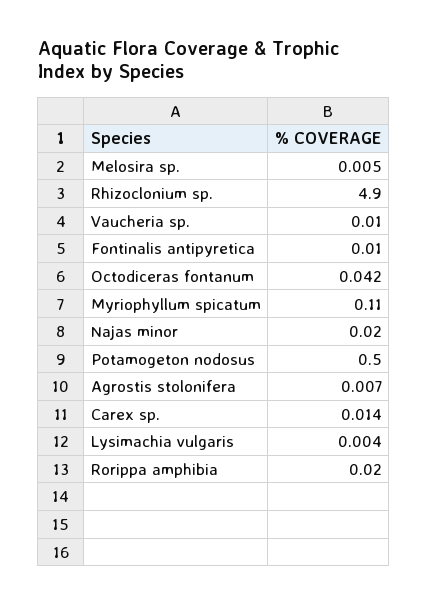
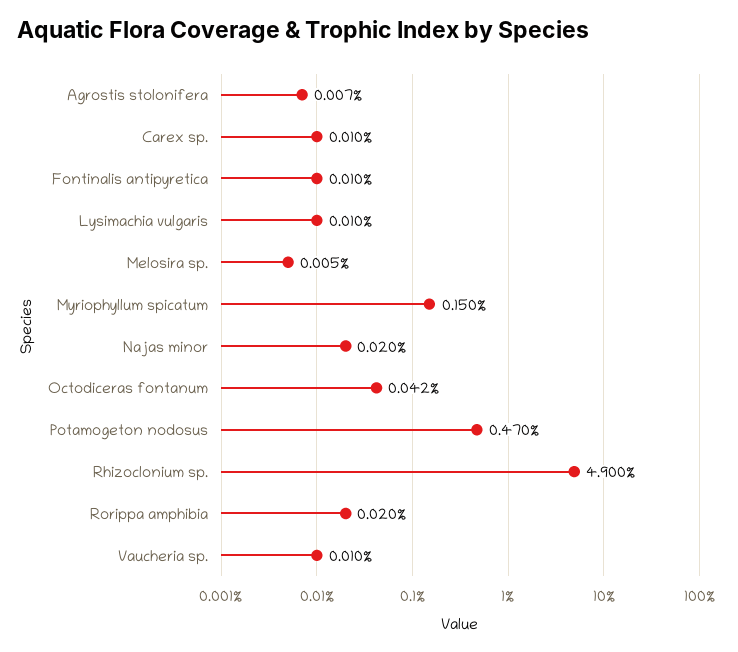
Myriophyllum spicatum: 0.11 -> 0.15
Potamogeton nodosus: 0.5 -> 0.47
Carex sp.: 0.014 -> 0.01
Lysimachia vulgaris: 0.004 -> 0.01

